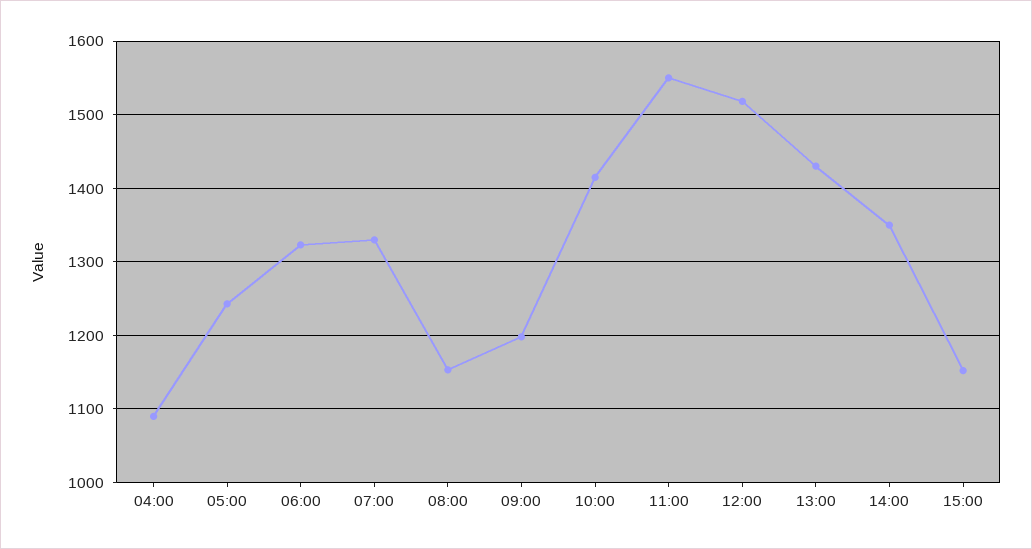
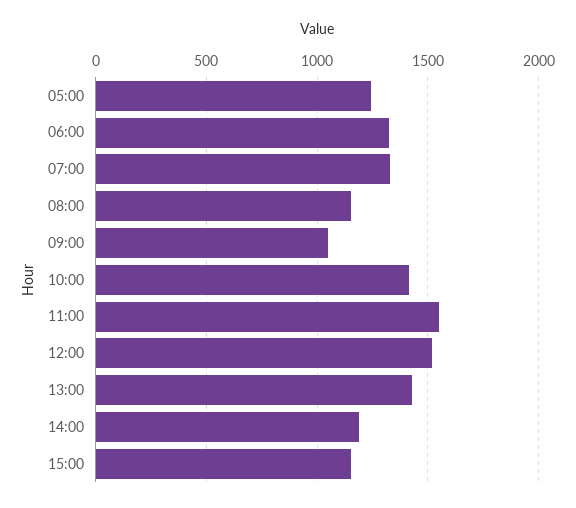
04:00: 1090 -> none
09:00: 1200 -> 1050
14:00: 1350 -> 1200

